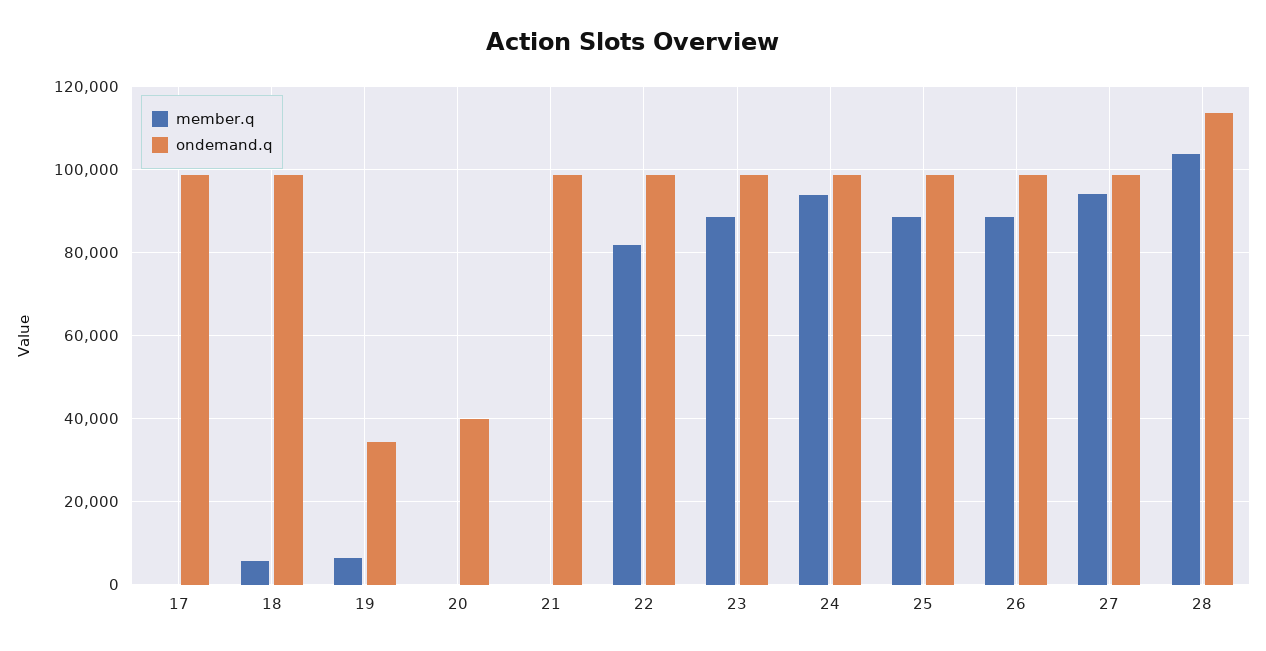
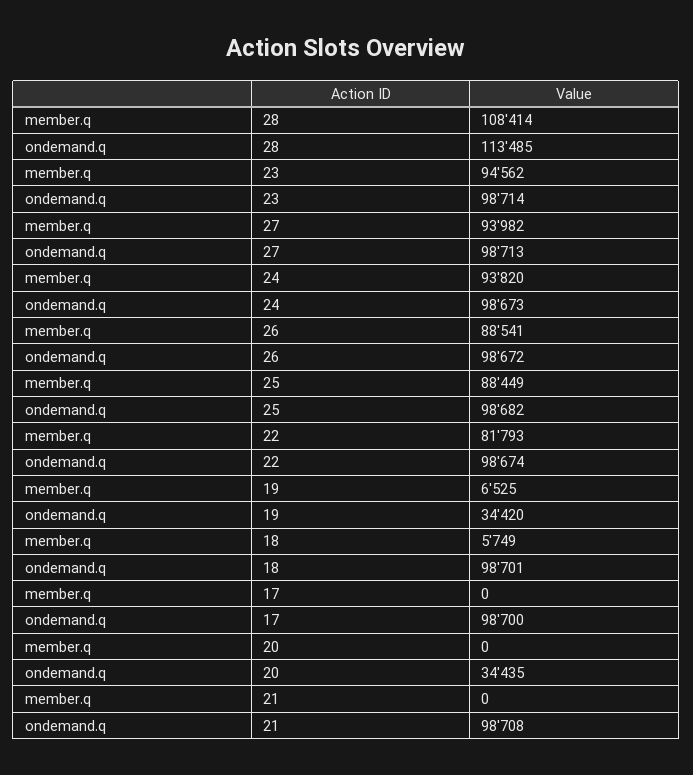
ondemand.q, 20: 40000 -> 34435
member.q, 23: 88000 -> 94562
member.q, 28: 104000 -> 108414

